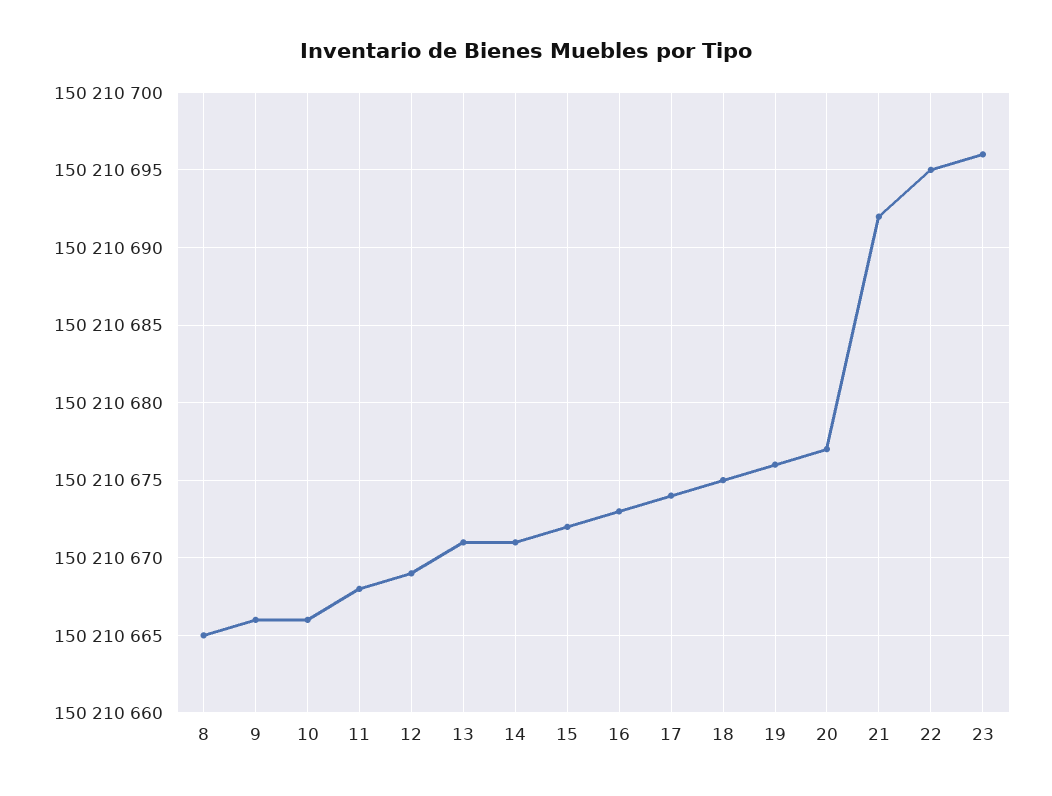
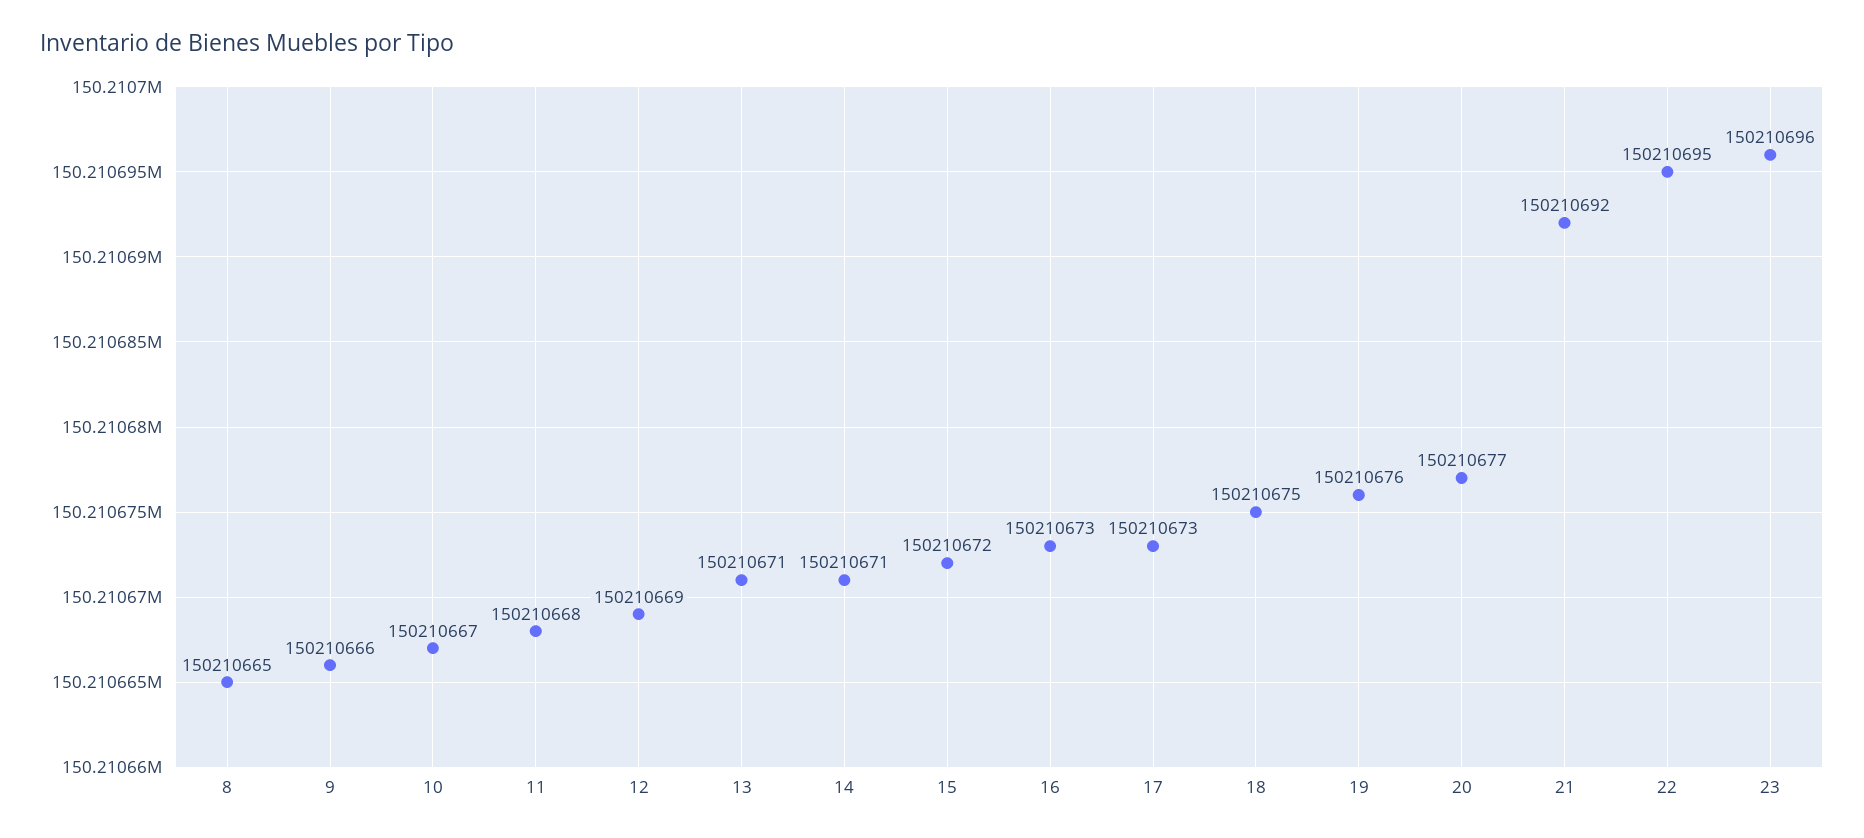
10: 150210666 -> 150210667
17: 150210674 -> 150210673

